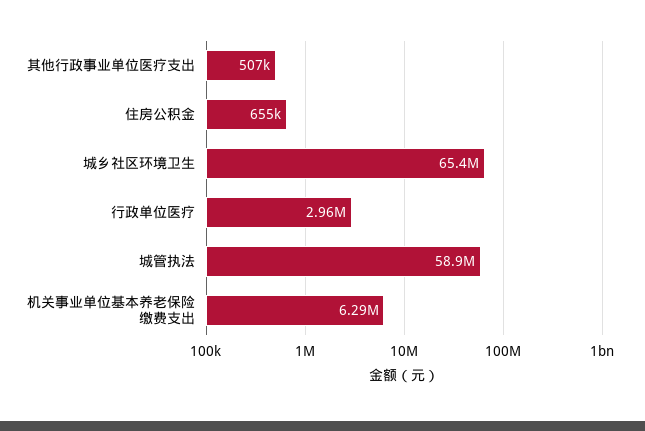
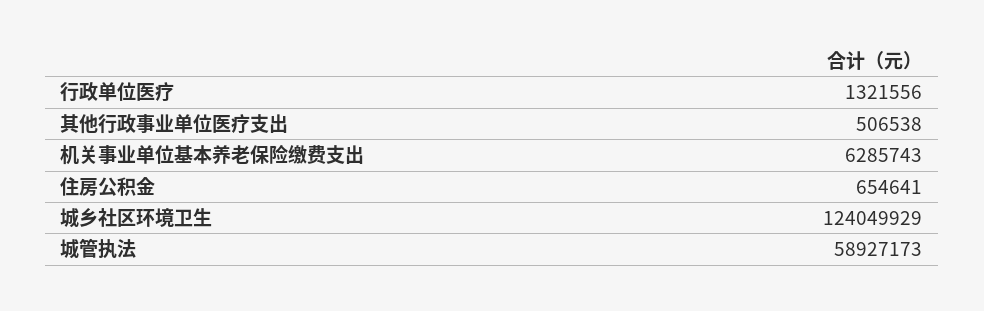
城乡社区环境卫生: 65400000 -> 124049929
行政单位医疗: 2960000 -> 1321556

